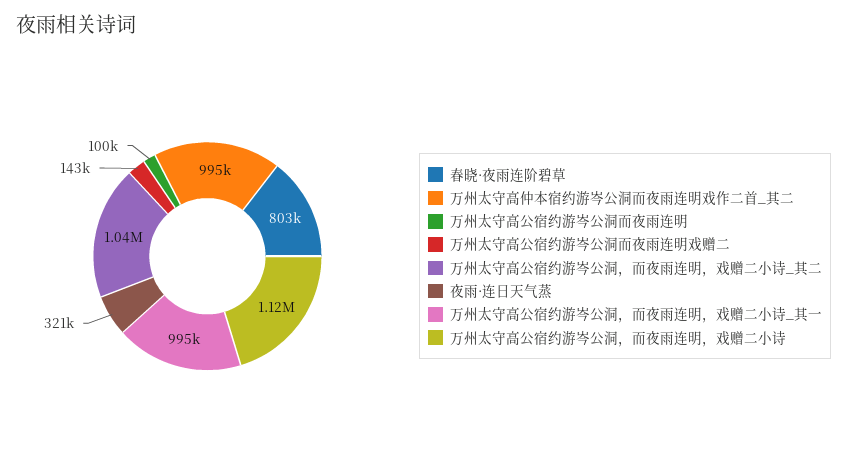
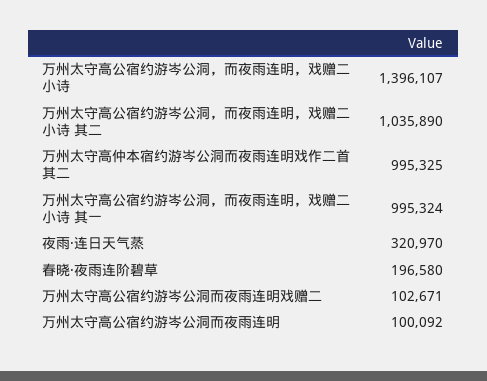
春晓·夜雨连阶碧草: 803000 -> 196580
万州太守高公宿约游岑公洞而夜雨连明戏赠二: 143000 -> 102671
万州太守高公宿约游岑公洞，而夜雨连明，戏赠二小诗: 1120000 -> 1396107

